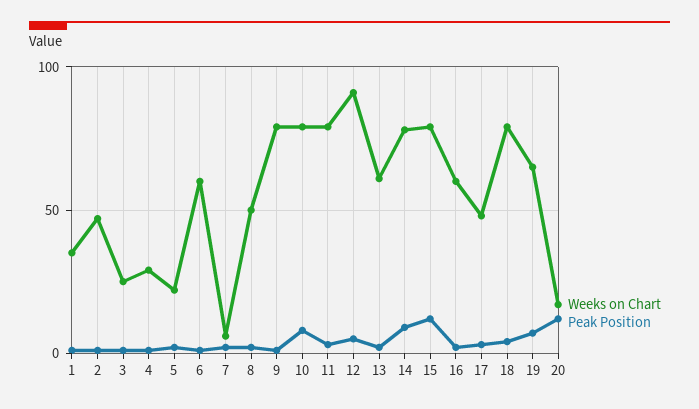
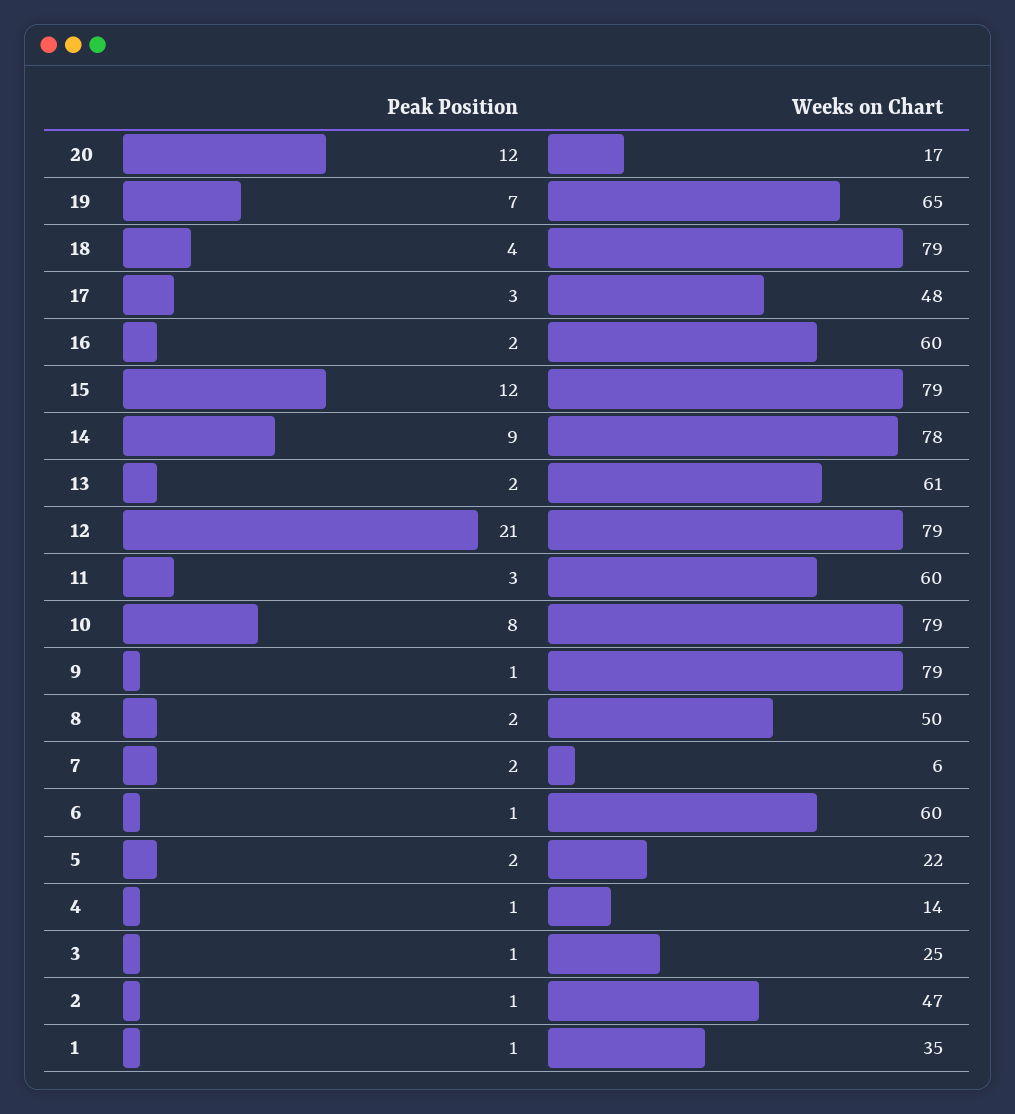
Weeks on Chart, 4: 30 -> 14
Weeks on Chart, 11: 80 -> 60
Weeks on Chart, 12: 90 -> 79
Peak Position, 12: 5 -> 21

